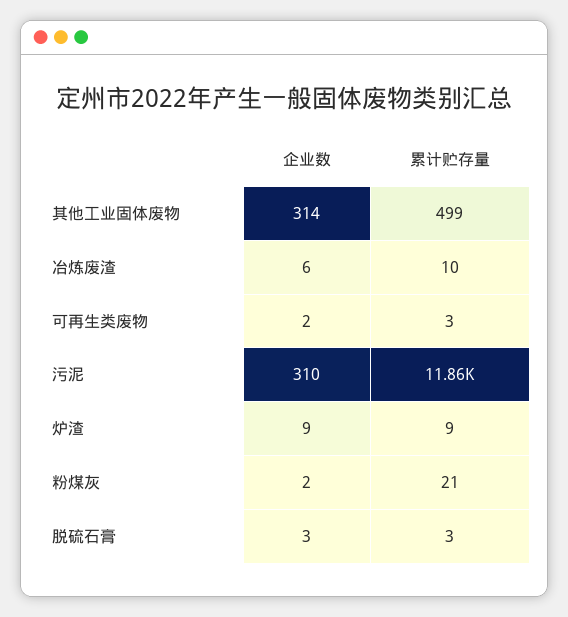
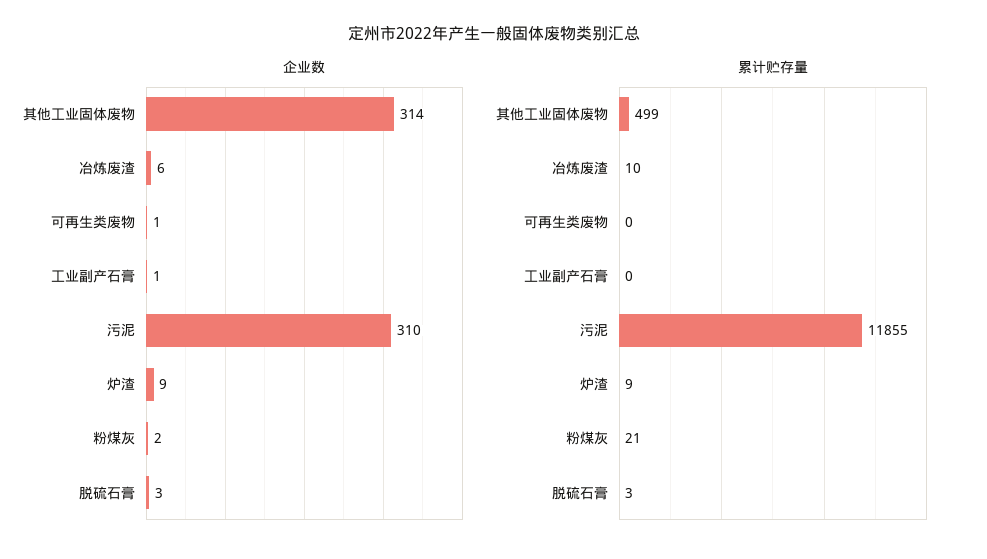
企业数, 可再生类废物: 2 -> 1
累计贮存量, 可再生类废物: 3 -> 0
企业数, 工业副产石膏: none -> 1
累计贮存量, 工业副产石膏: none -> 0

